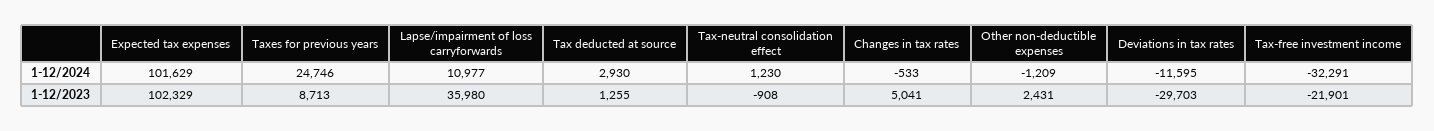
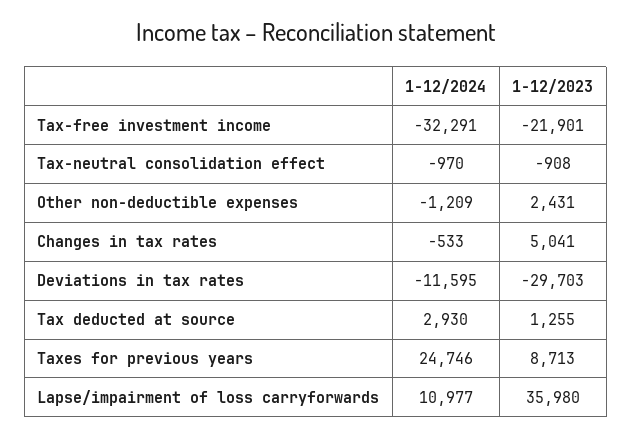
Expected tax expenses, 1-12/2024: 101629 -> none
Tax-neutral consolidation effect, 1-12/2024: 1230 -> -970
Expected tax expenses, 1-12/2023: 102329 -> none

